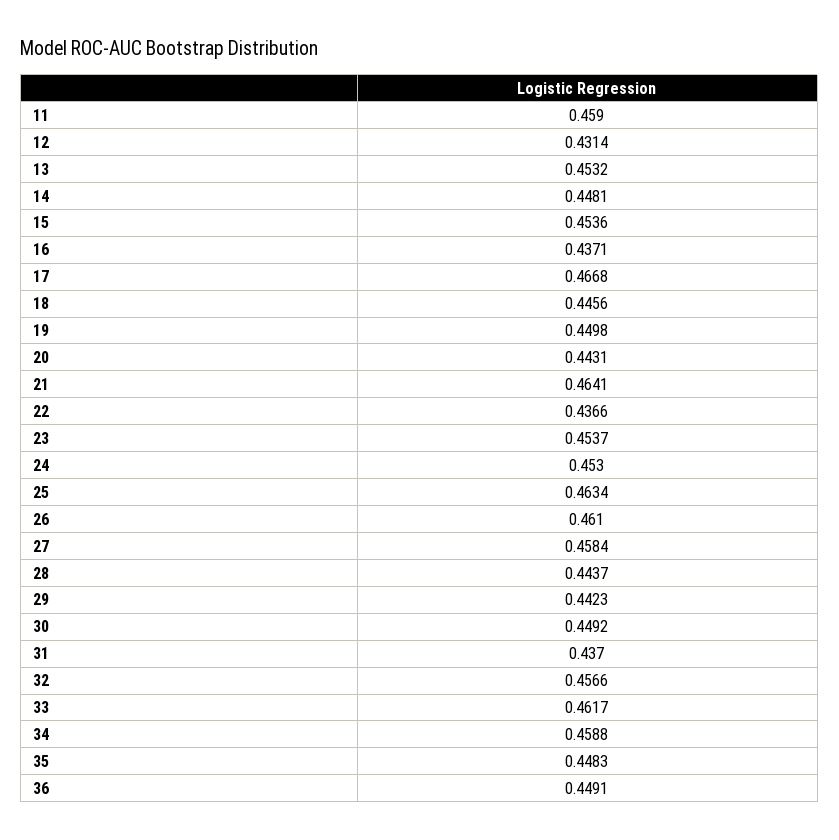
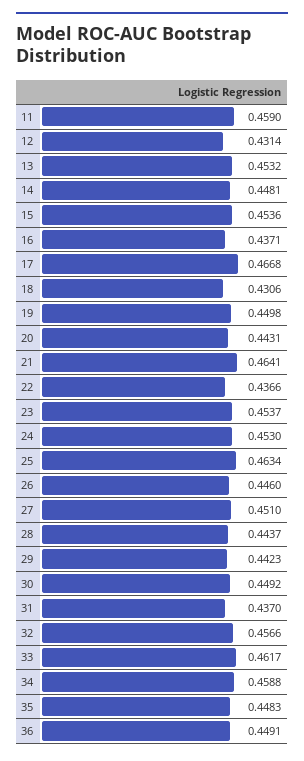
18: 0.4456 -> 0.4306
26: 0.461 -> 0.446
27: 0.4584 -> 0.451

